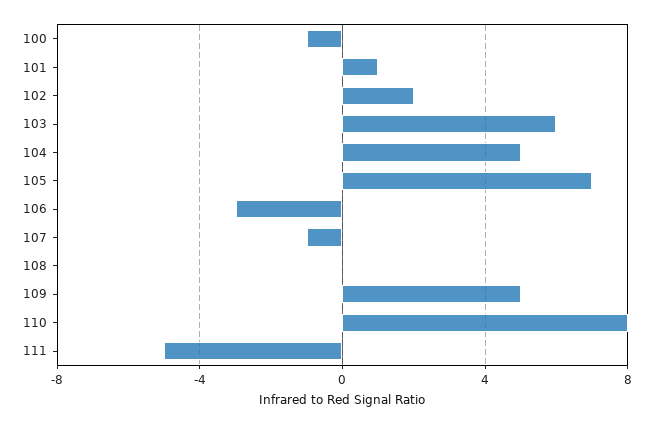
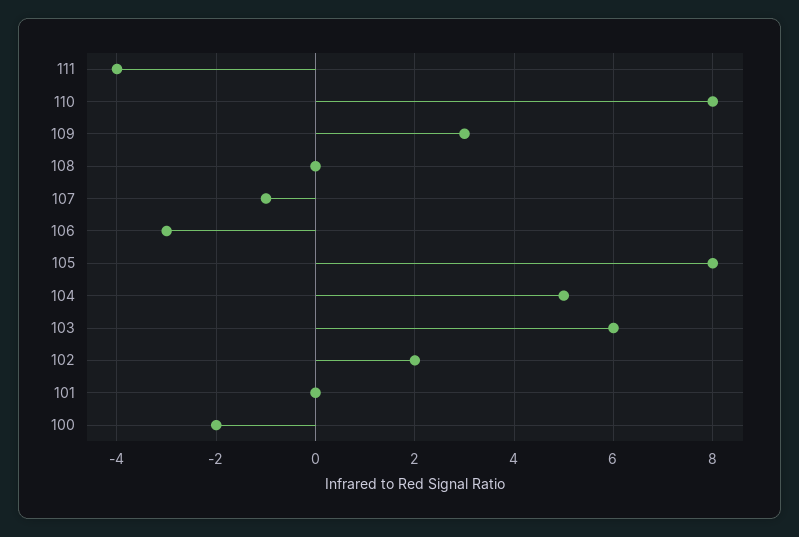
100: -1 -> -2
101: 1 -> 0
105: 7 -> 8
109: 5 -> 3
111: -5 -> -4

